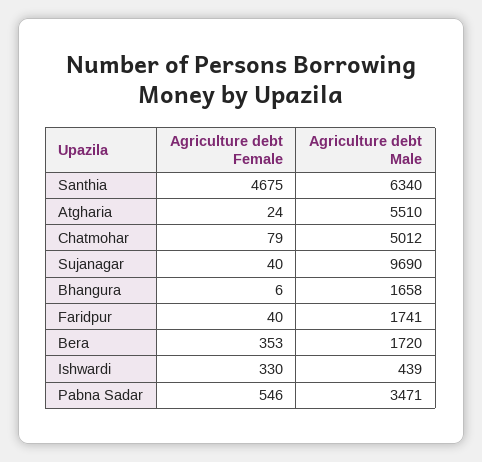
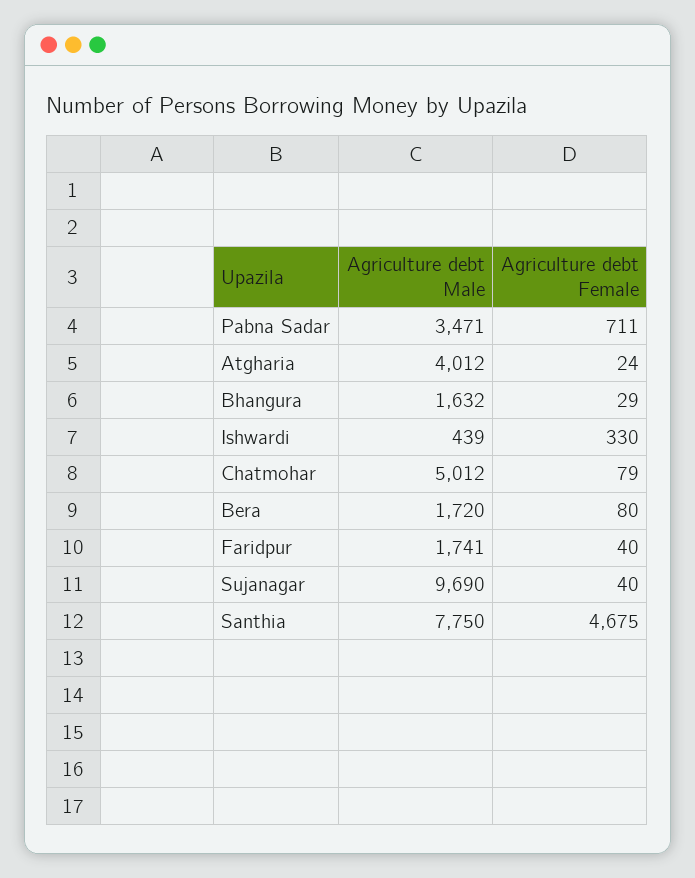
Agriculture debt Male, Santhia: 6340 -> 7750
Agriculture debt Male, Atgharia: 5510 -> 4012
Agriculture debt Female, Bhangura: 6 -> 29
Agriculture debt Male, Bhangura: 1658 -> 1632
Agriculture debt Female, Bera: 353 -> 80
Agriculture debt Female, Pabna Sadar: 546 -> 711

